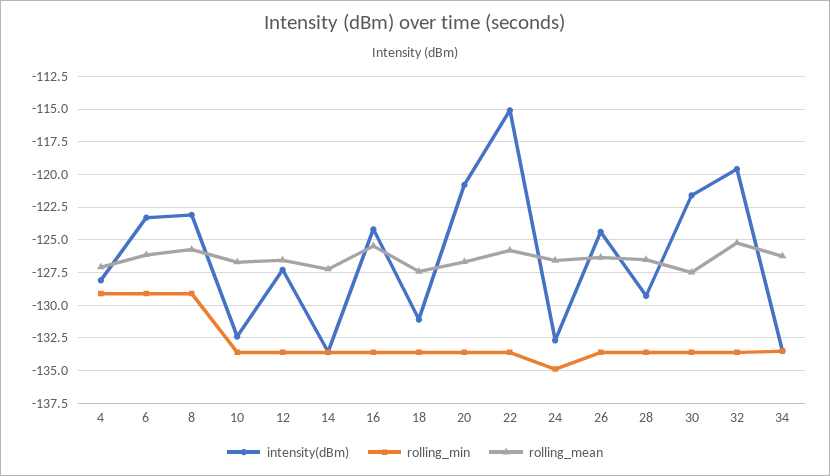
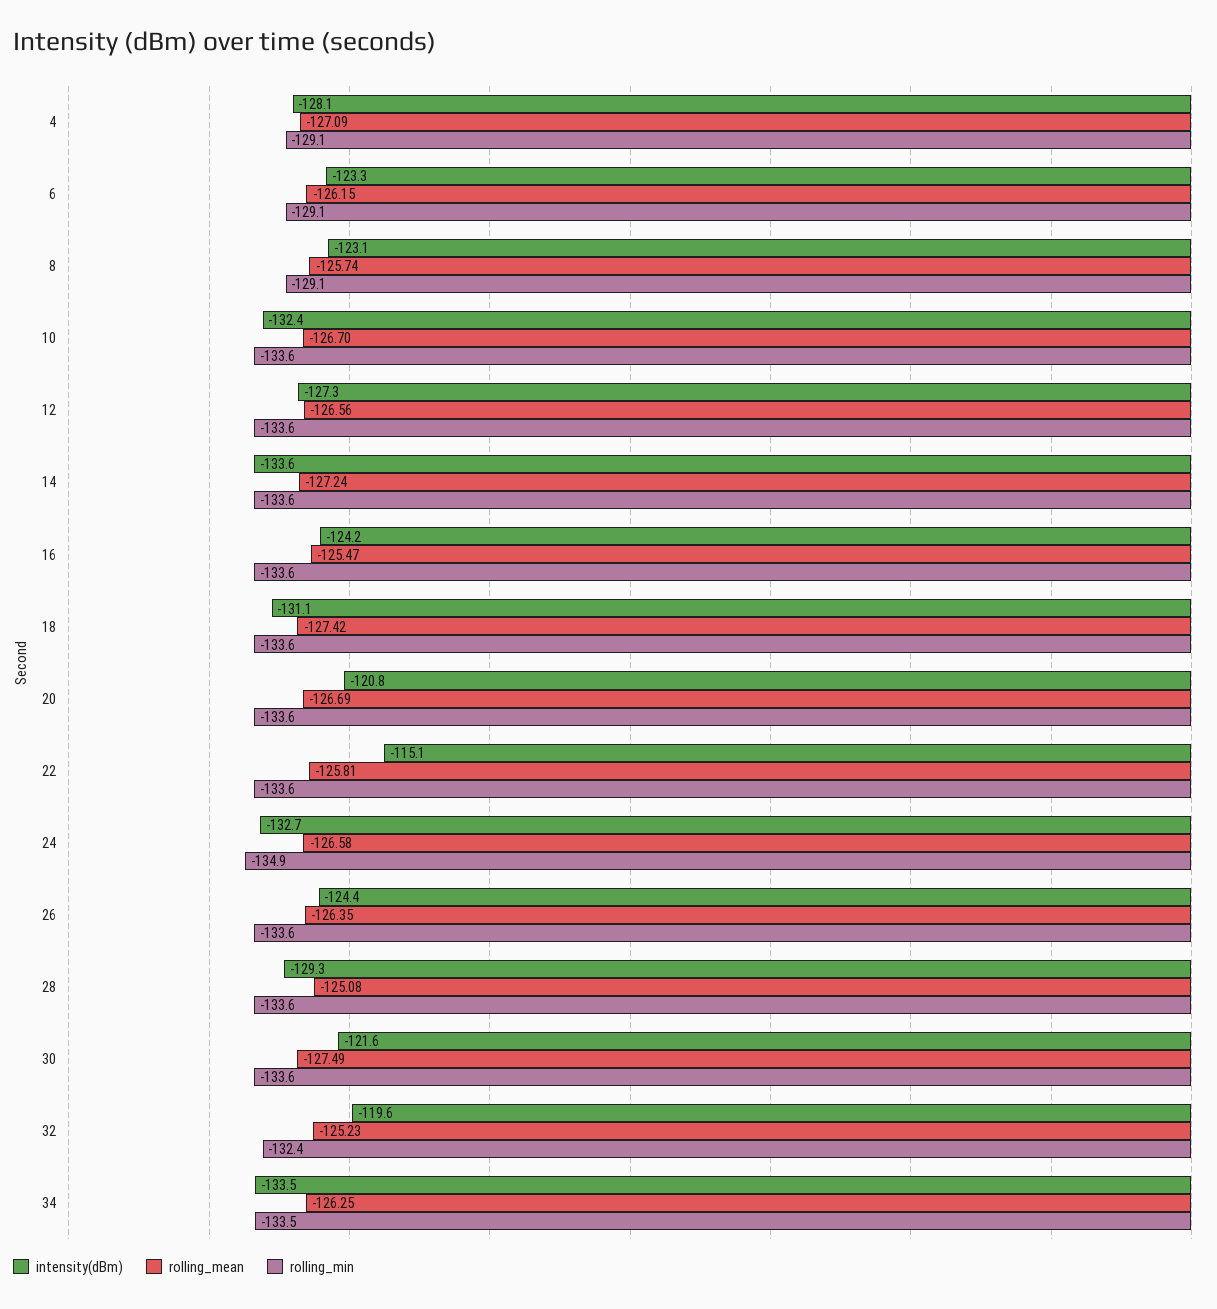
rolling_mean, 28: -126.5 -> -125.08
rolling_min, 32: -133.5 -> -132.4

